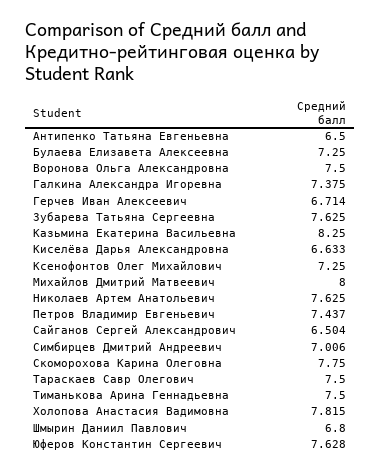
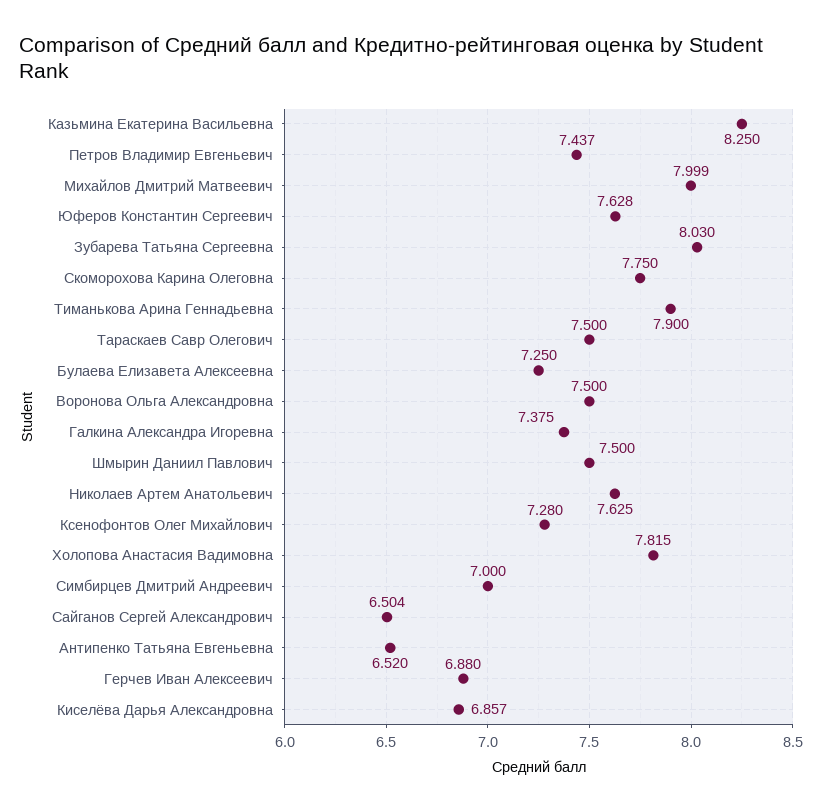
Антипенко Татьяна Евгеньевна: 6.5 -> 6.52
Герчев Иван Алексеевич: 6.714 -> 6.88
Зубарева Татьяна Сергеевна: 7.625 -> 8.03
Киселёва Дарья Александровна: 6.633 -> 6.857
Ксенофонтов Олег Михайлович: 7.25 -> 7.28
Михайлов Дмитрий Матвеевич: 8 -> 7.999
Симбирцев Дмитрий Андреевич: 7.006 -> 7
Тиманькова Арина Геннадьевна: 7.5 -> 7.9
Шмырин Даниил Павлович: 6.8 -> 7.5

